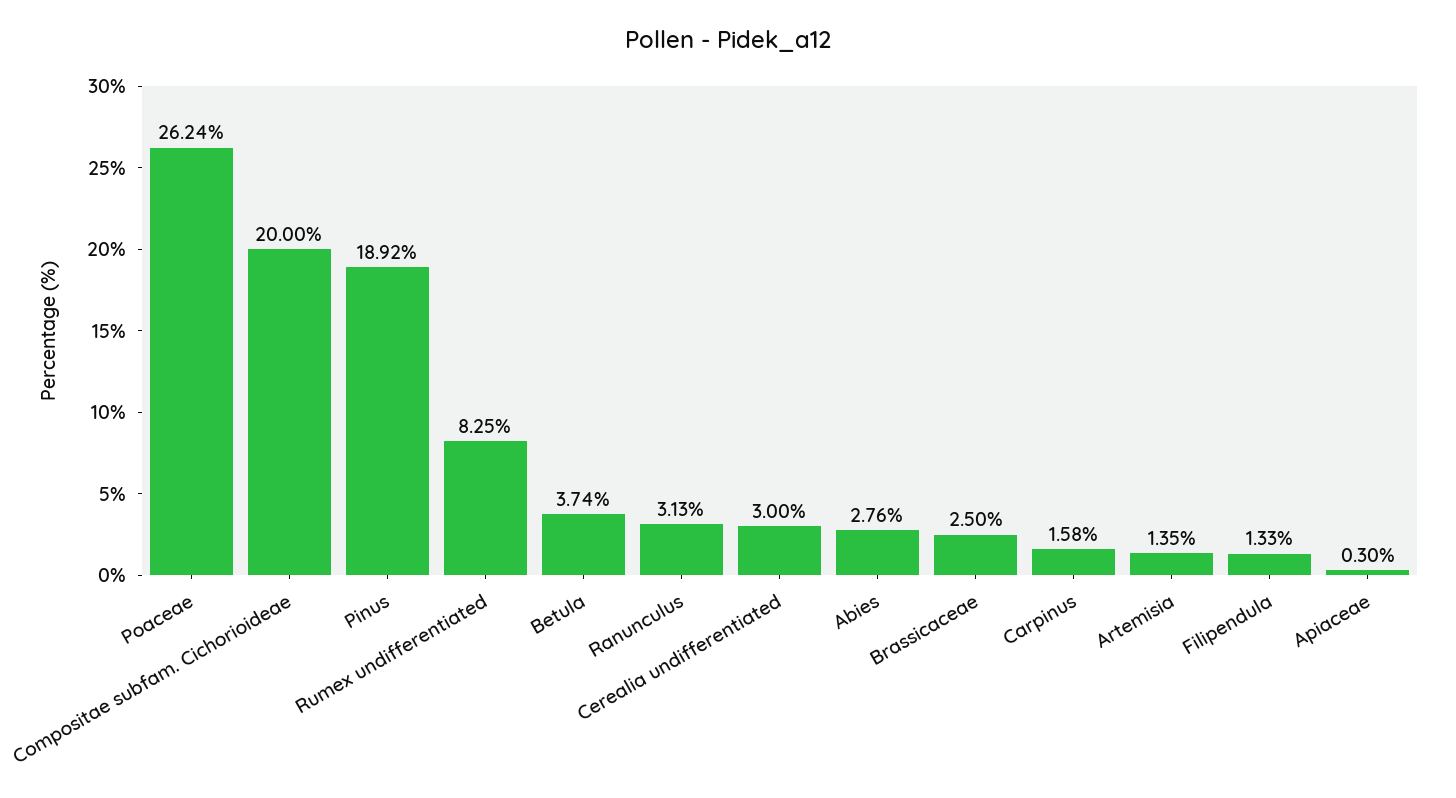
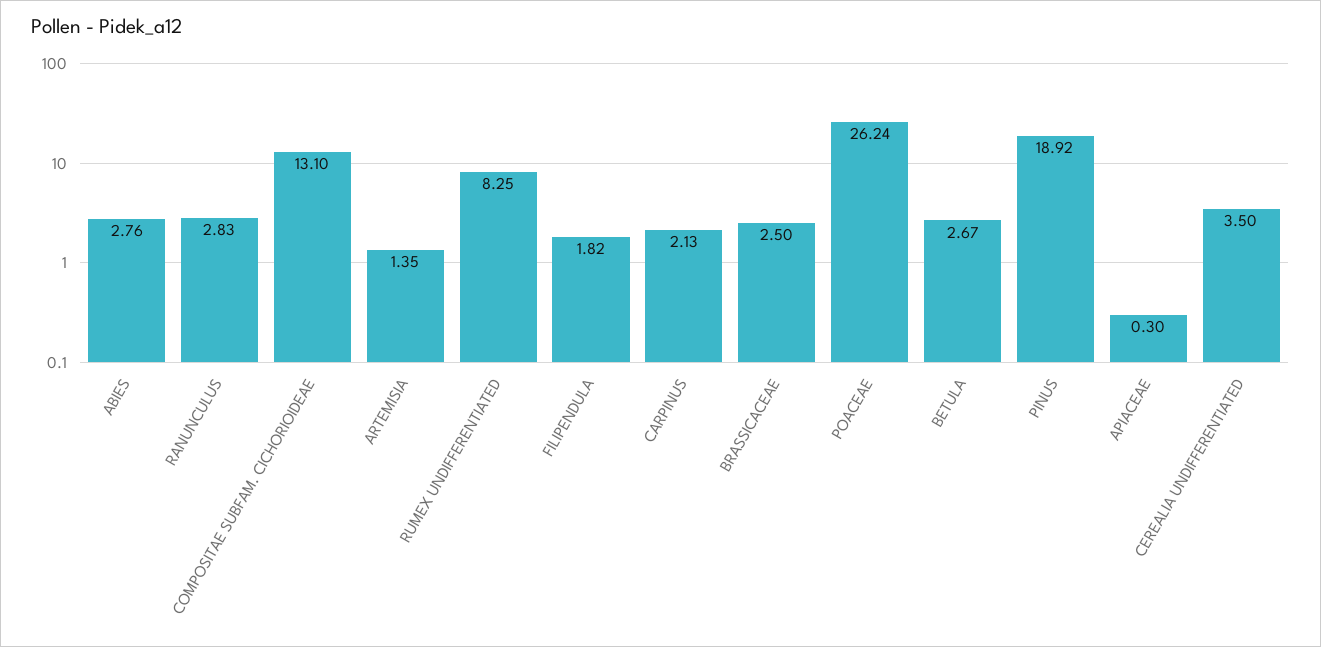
Compositae subfam. Cichorioideae: 20 -> 13.1
Betula: 3.74 -> 2.67
Ranunculus: 3.13 -> 2.83
Cerealia undifferentiated: 3 -> 3.5
Carpinus: 1.58 -> 2.13
Filipendula: 1.33 -> 1.82

